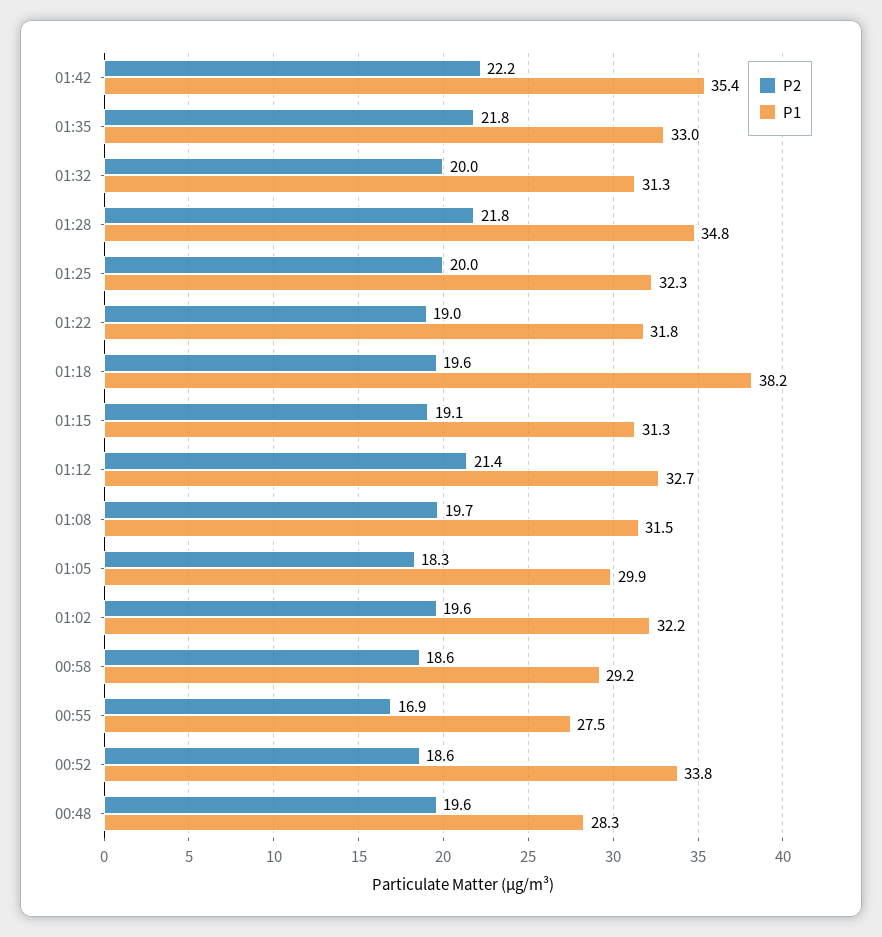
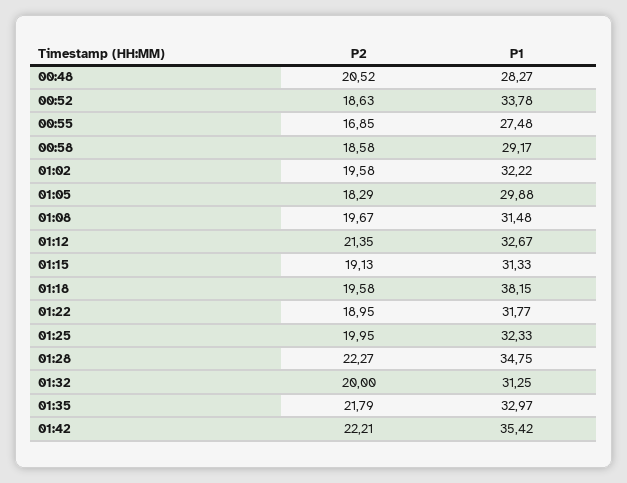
P2, 01:28: 21.8 -> 22.27
P2, 00:48: 19.6 -> 20.52

